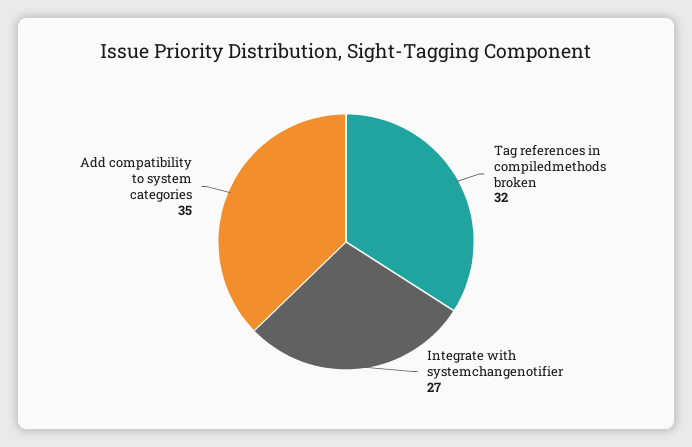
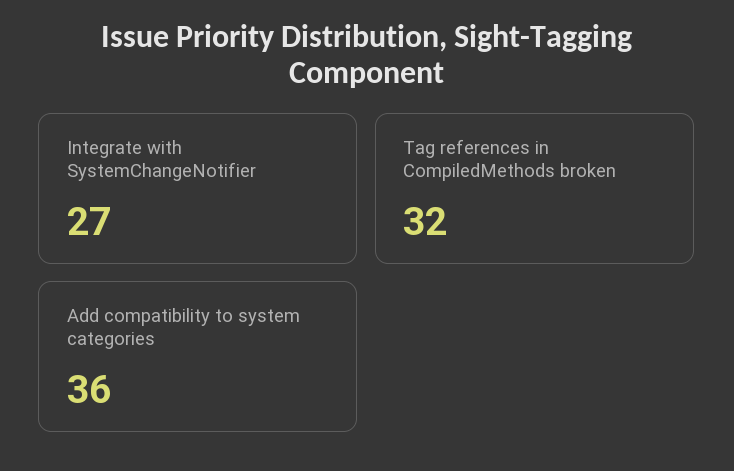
Add compatibility to system categories: 35 -> 36

